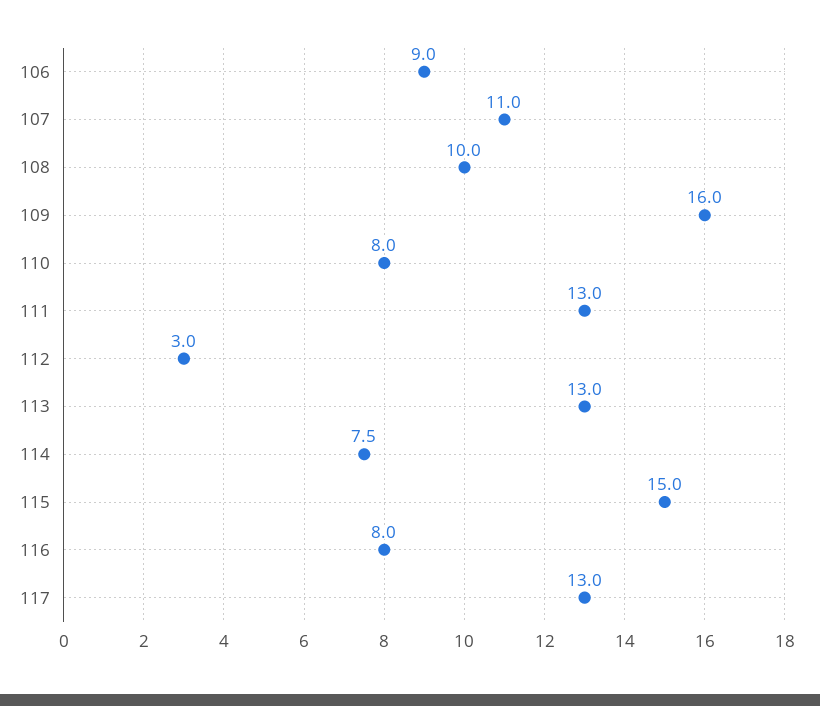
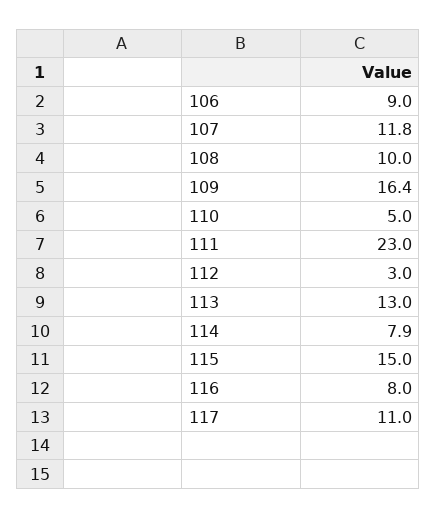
107: 11 -> 11.8
109: 16 -> 16.4
110: 8 -> 5
111: 13 -> 23
114: 7.5 -> 7.9
117: 13 -> 11

